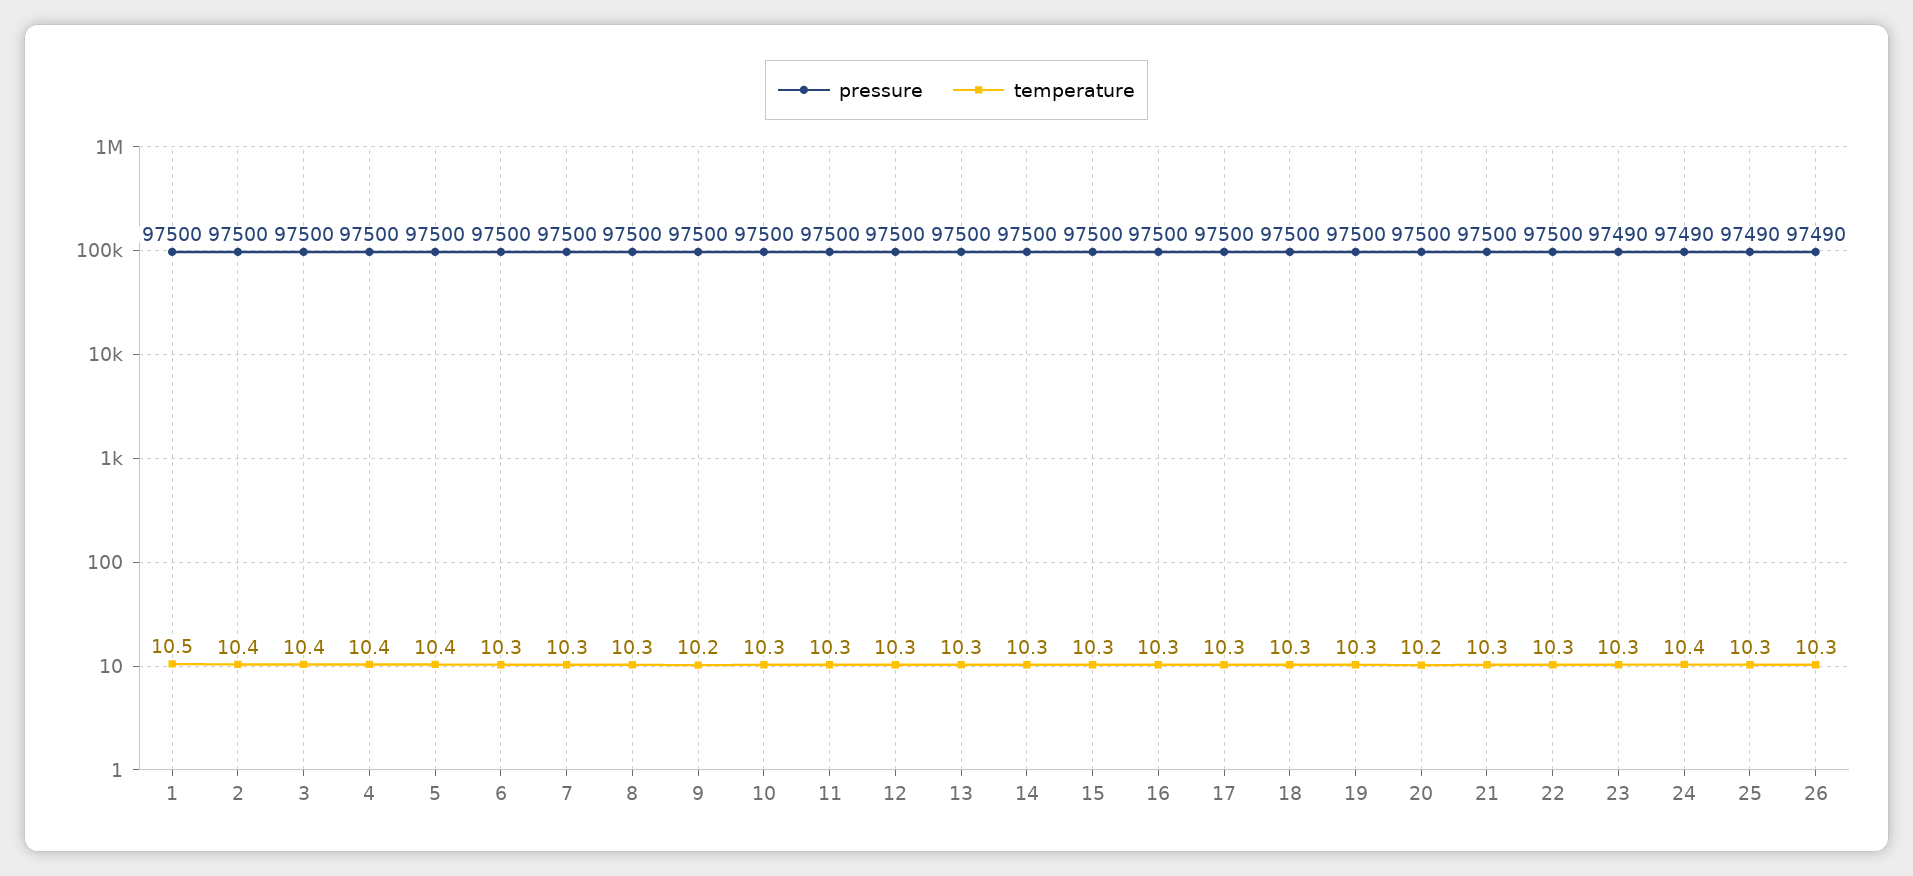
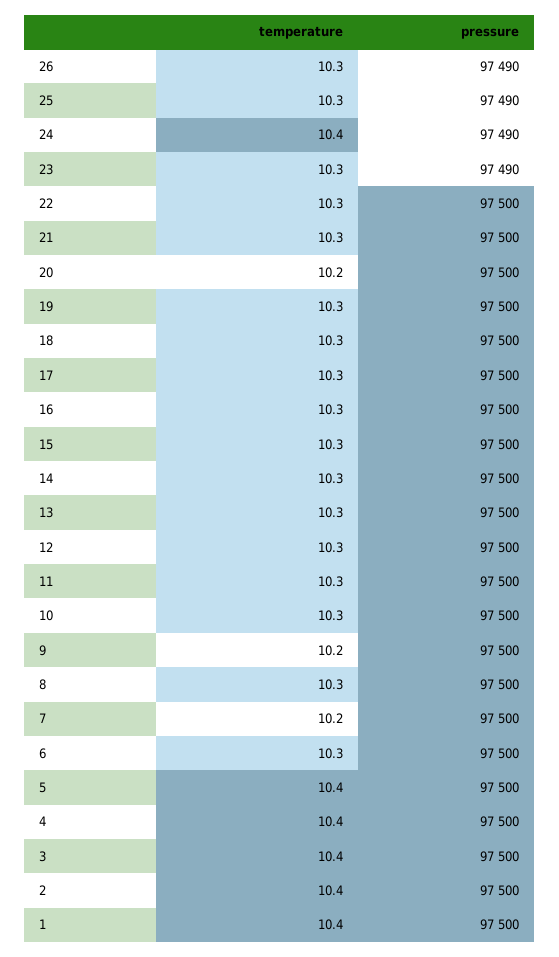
temperature, 1: 10.5 -> 10.4
temperature, 7: 10.3 -> 10.2

